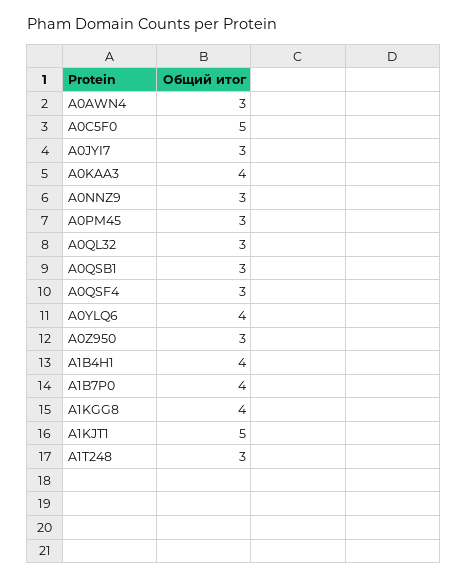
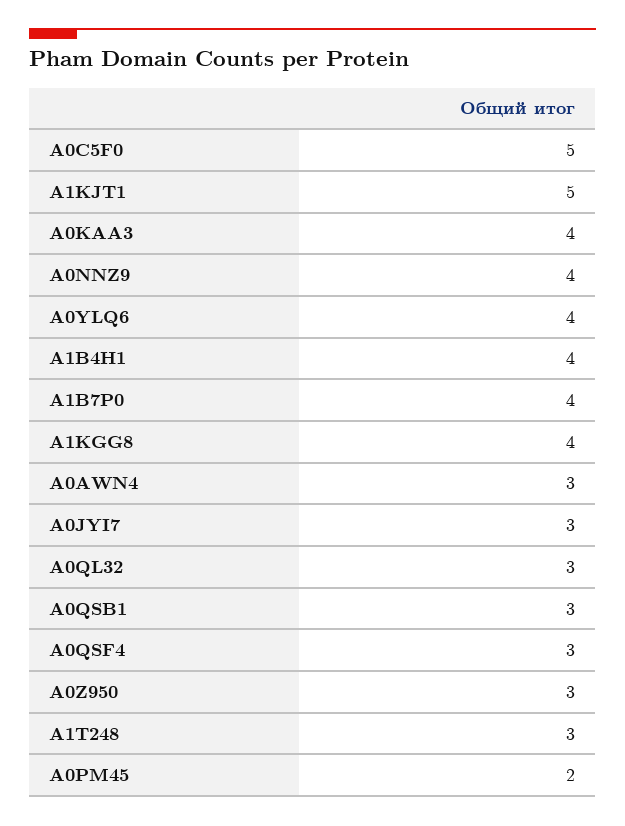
A0NNZ9: 3 -> 4
A0PM45: 3 -> 2

